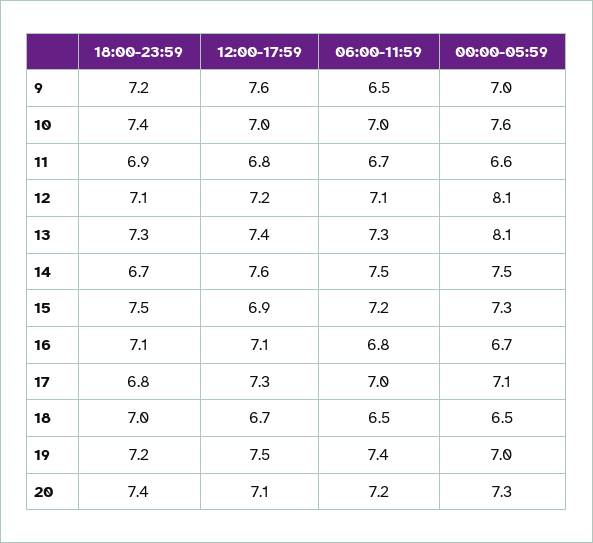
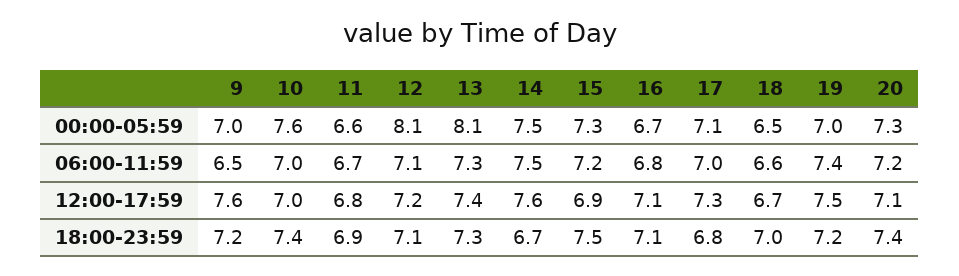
06:00-11:59, 18: 6.5 -> 6.6

